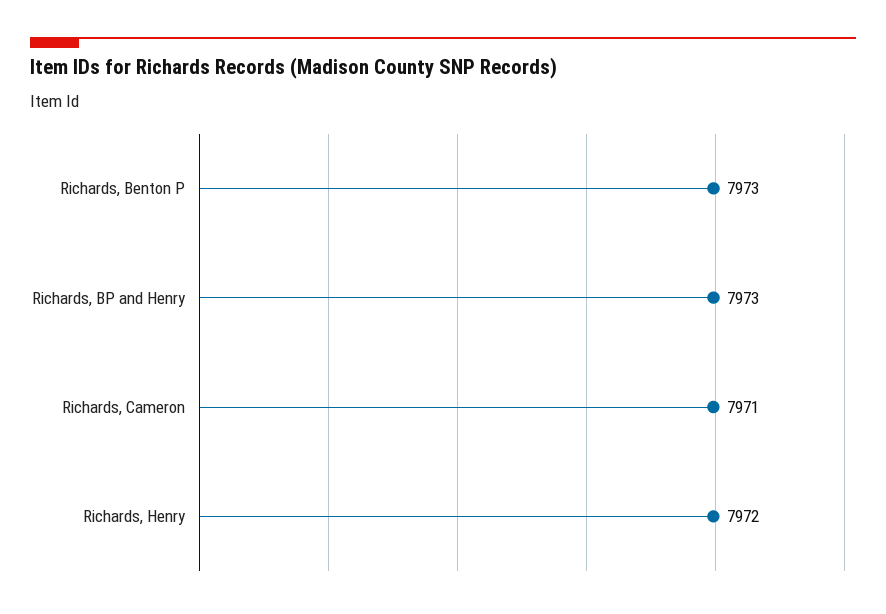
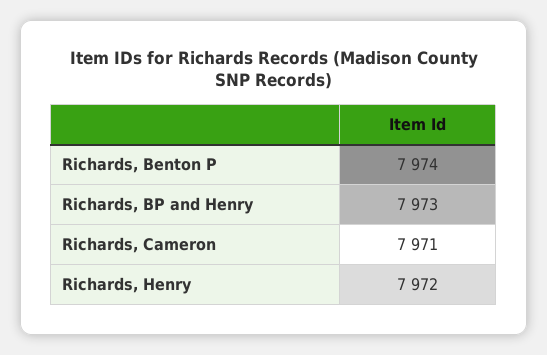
Richards, Benton P: 7973 -> 7974

